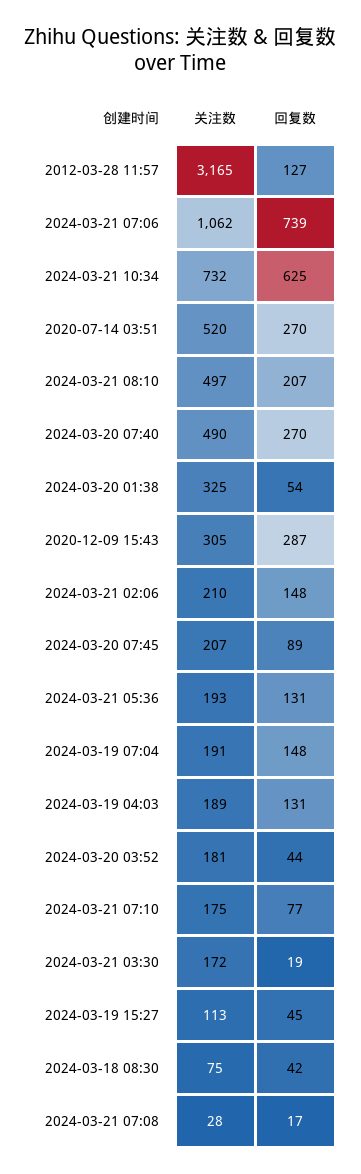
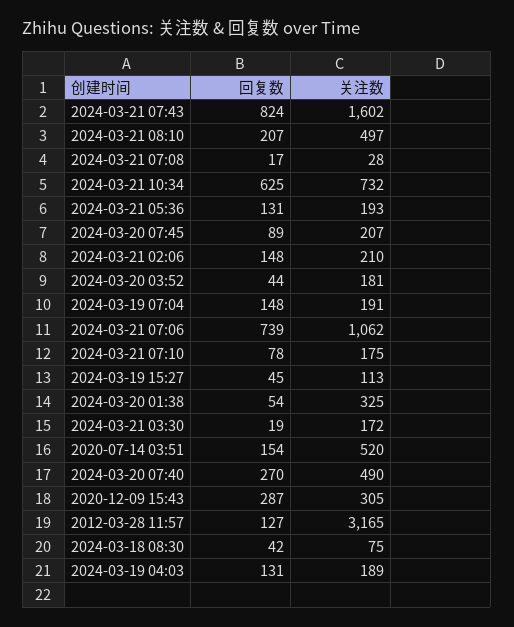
回复数, 2020-07-14 03:51: 270 -> 154
回复数, 2024-03-21 07:10: 77 -> 78
回复数, 2024-03-21 07:43: none -> 824
关注数, 2024-03-21 07:43: none -> 1602

